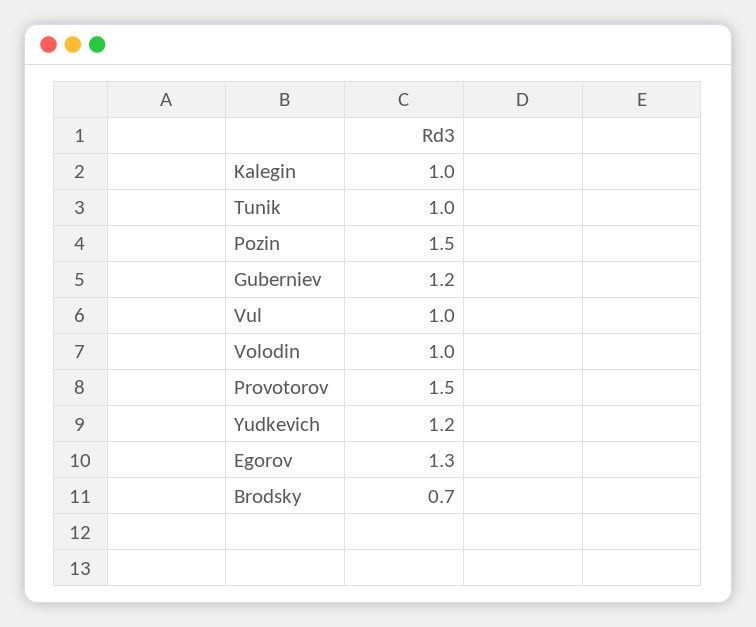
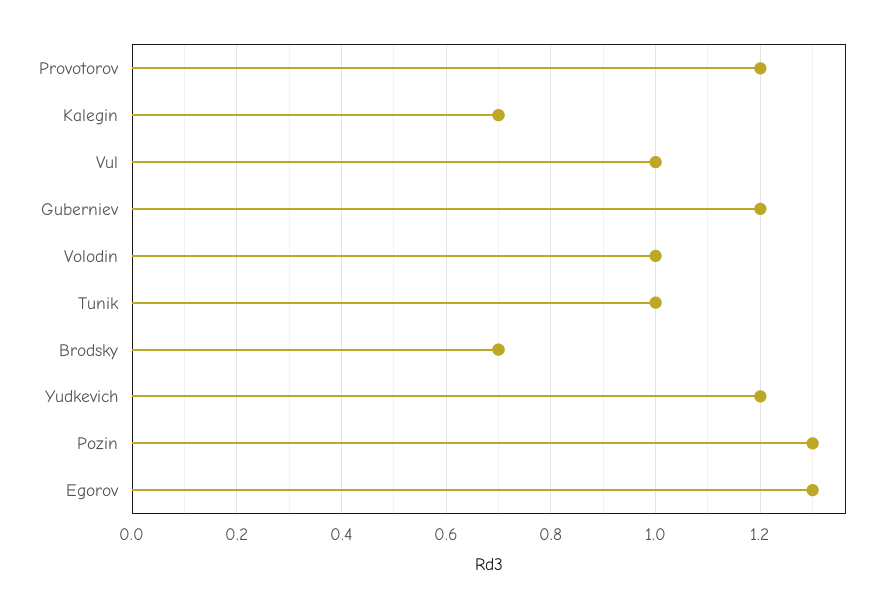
Kalegin: 1 -> 0.7
Pozin: 1.5 -> 1.3
Provotorov: 1.5 -> 1.2

